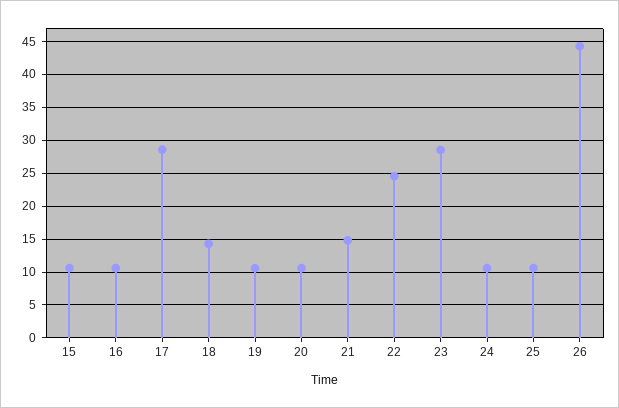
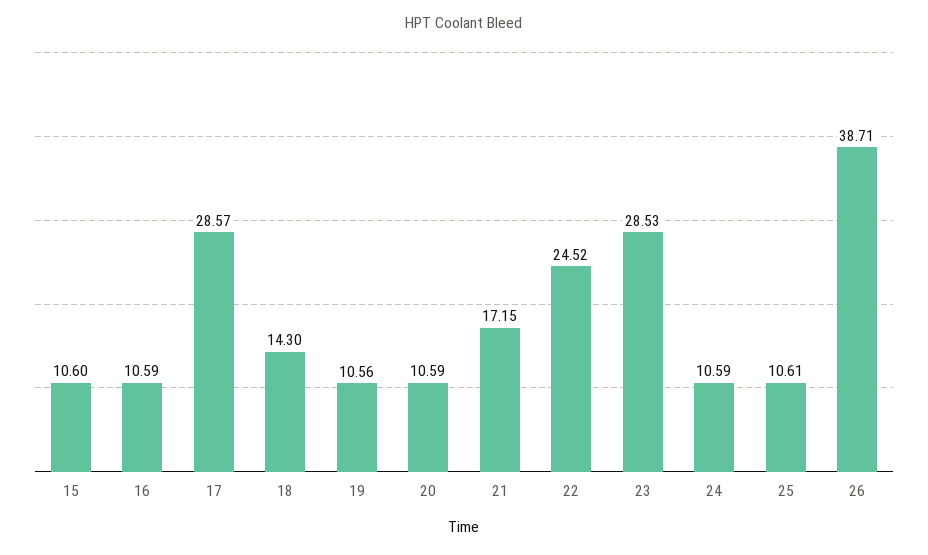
21: 15 -> 17.15
26: 44 -> 38.71

